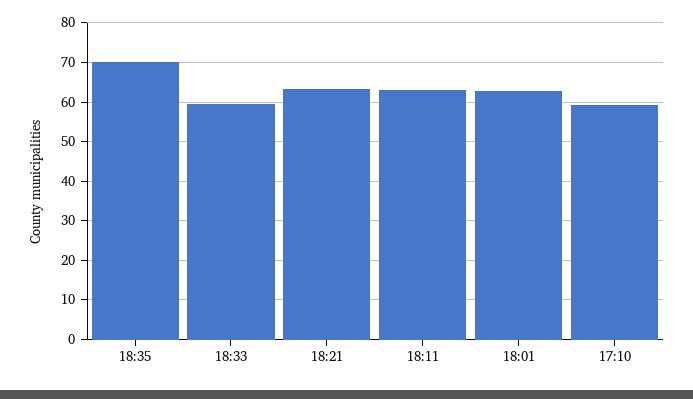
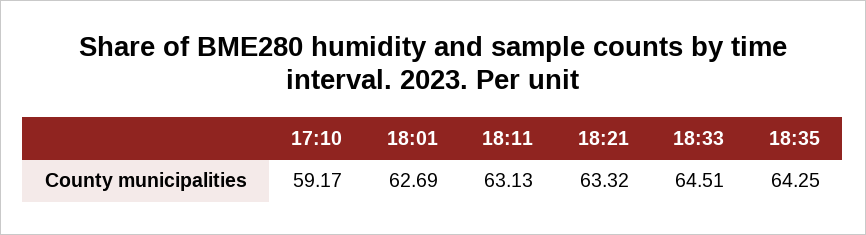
18:35: 70 -> 64.25
18:33: 60 -> 64.51

